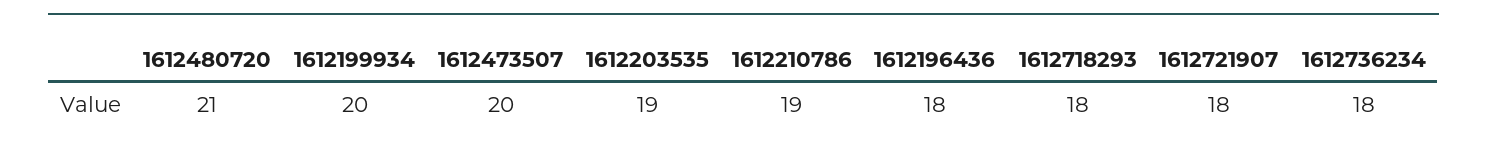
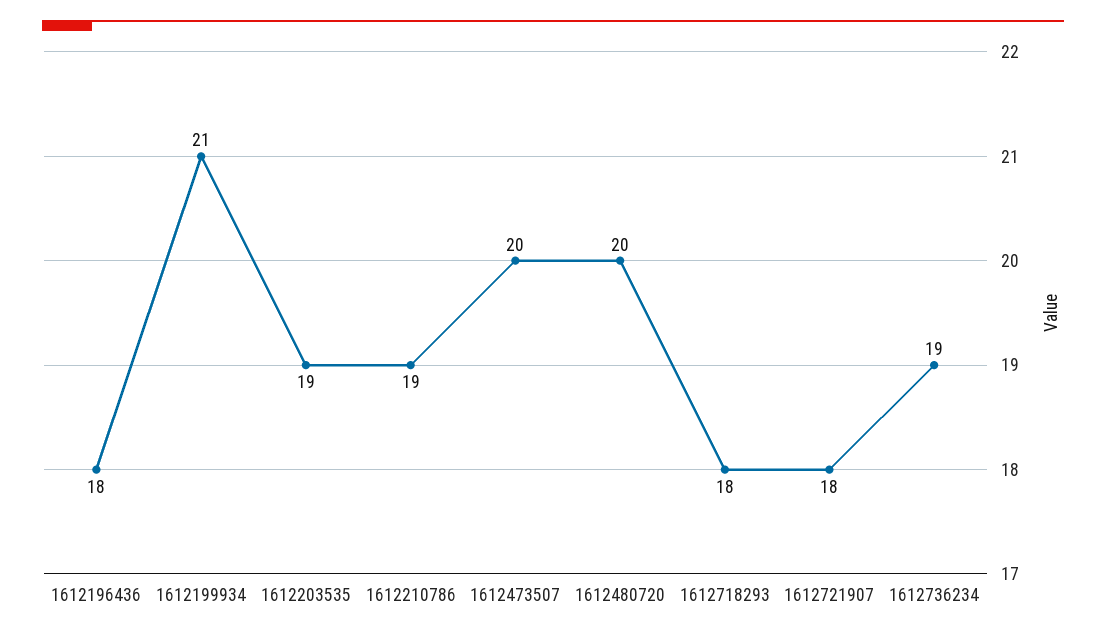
1612480720: 21 -> 20
1612199934: 20 -> 21
1612736234: 18 -> 19

